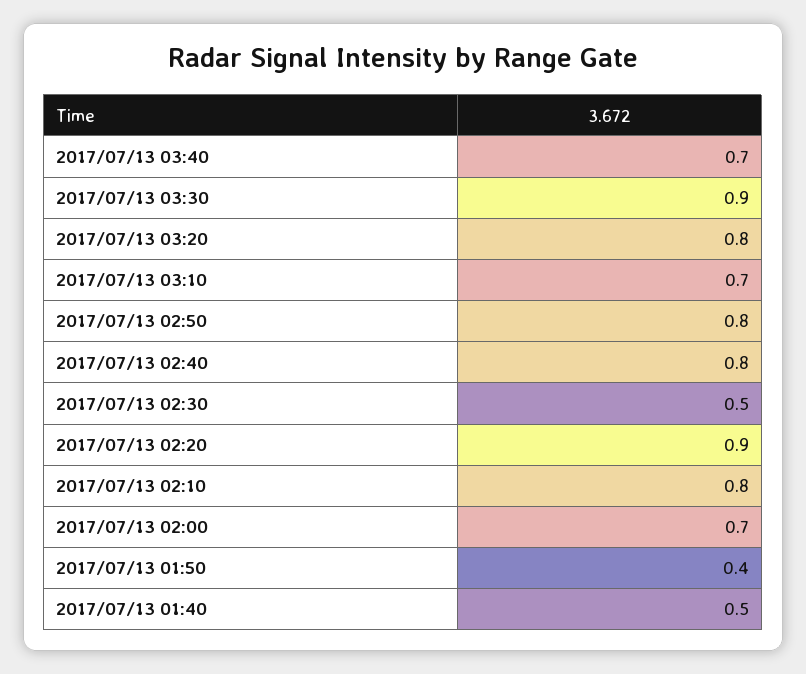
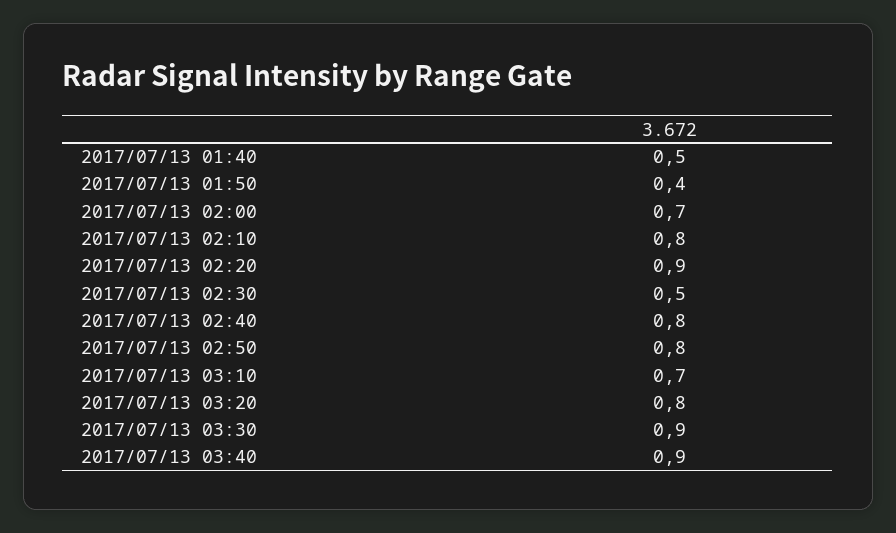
2017/07/13 03:40: 0.7 -> 0.9

